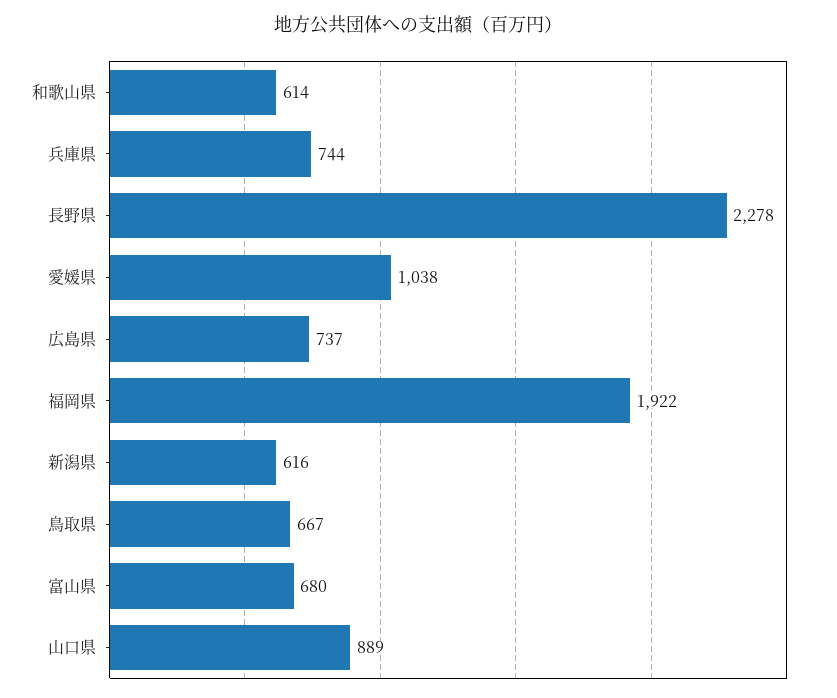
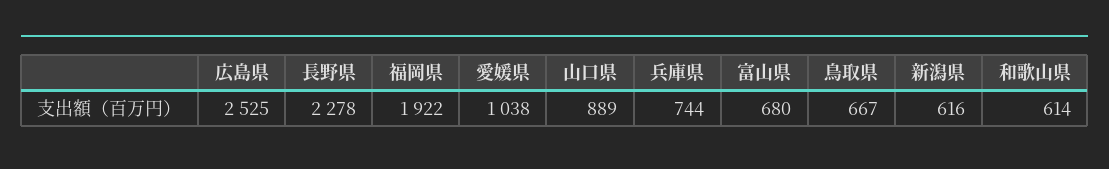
広島県: 737 -> 2525

